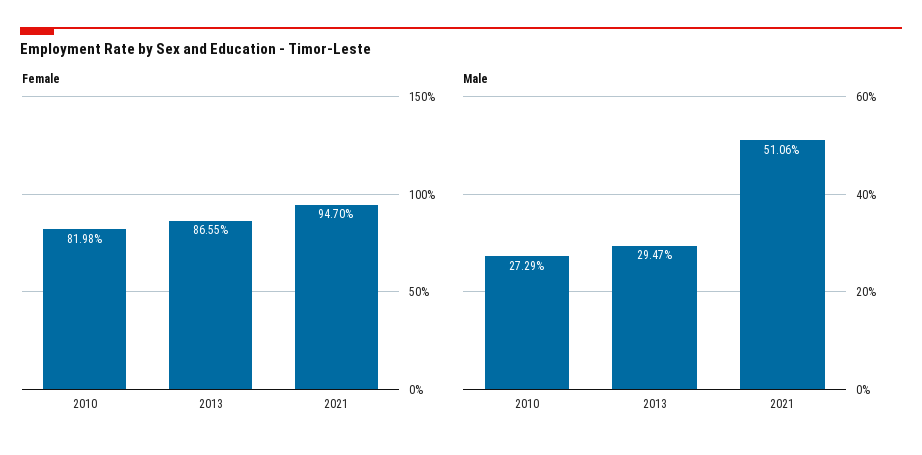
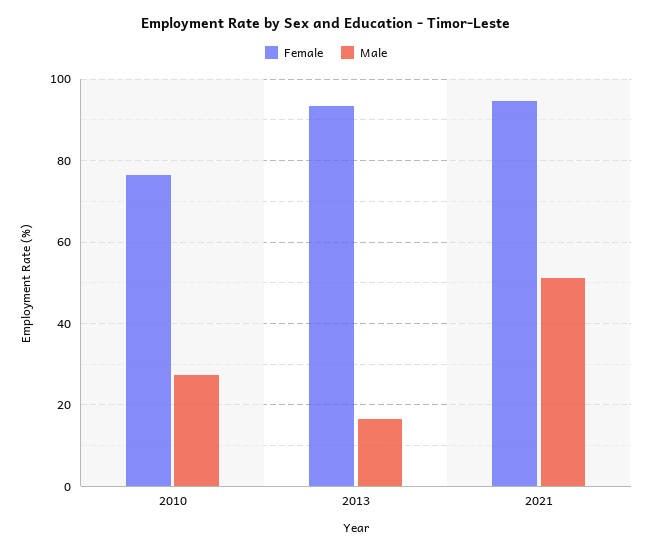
Female, 2010: 81.98 -> 76
Female, 2013: 86.55 -> 94
Male, 2013: 29.47 -> 16

